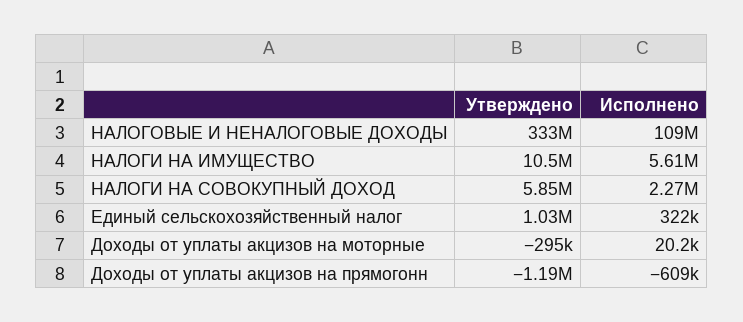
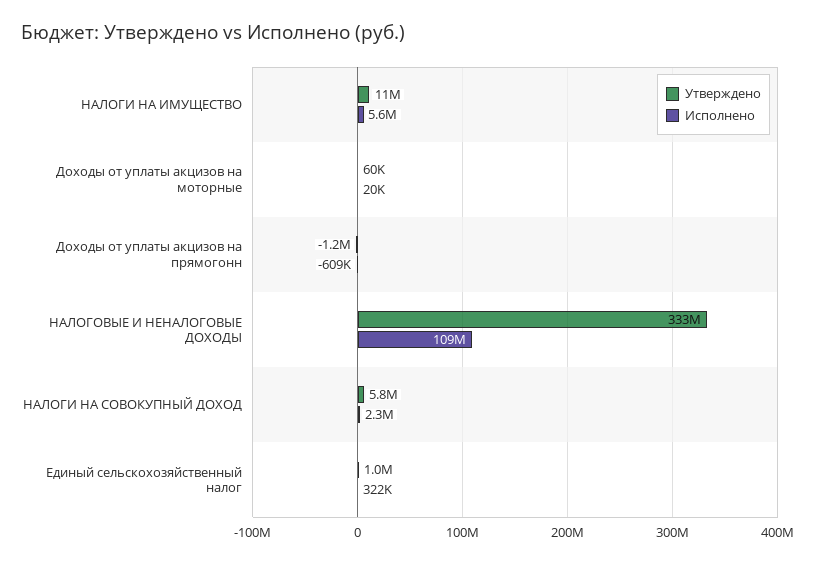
Утверждено, Доходы от уплаты акцизов на моторные: -295000 -> 60000

